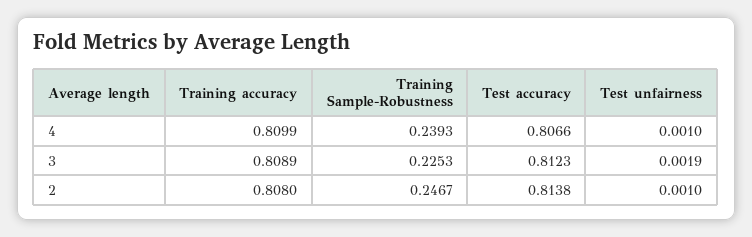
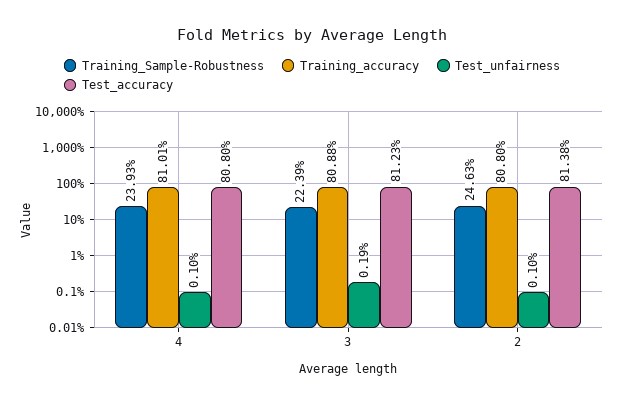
Training accuracy, 4: 0.8099 -> 0.8101
Test accuracy, 4: 0.8066 -> 0.808
Training accuracy, 3: 0.8089 -> 0.8088
Training Sample-Robustness, 3: 0.2253 -> 0.2239
Training Sample-Robustness, 2: 0.2467 -> 0.2463

